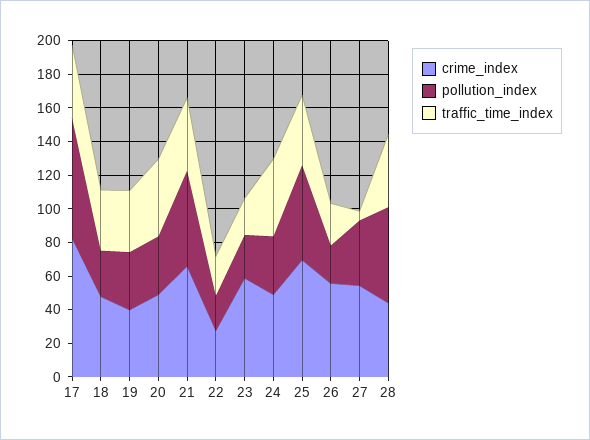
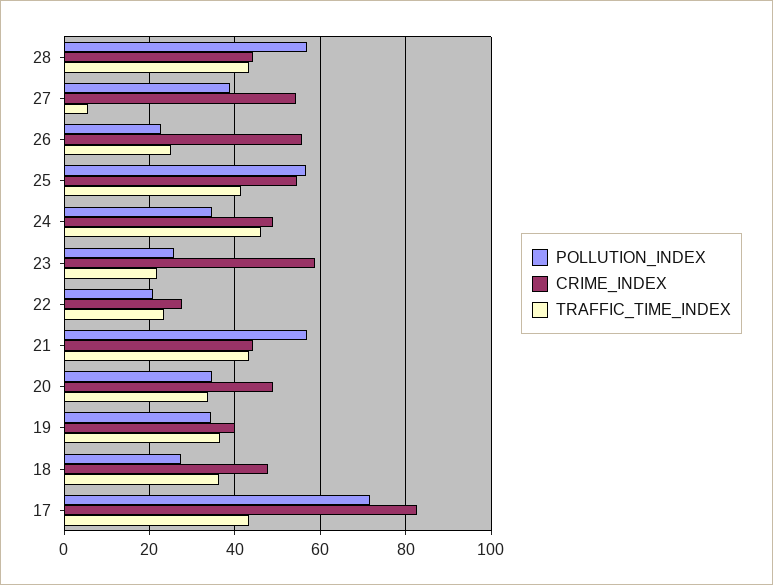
traffic_time_index, 20: 45 -> 34
crime_index, 21: 65 -> 44
crime_index, 25: 70 -> 54

